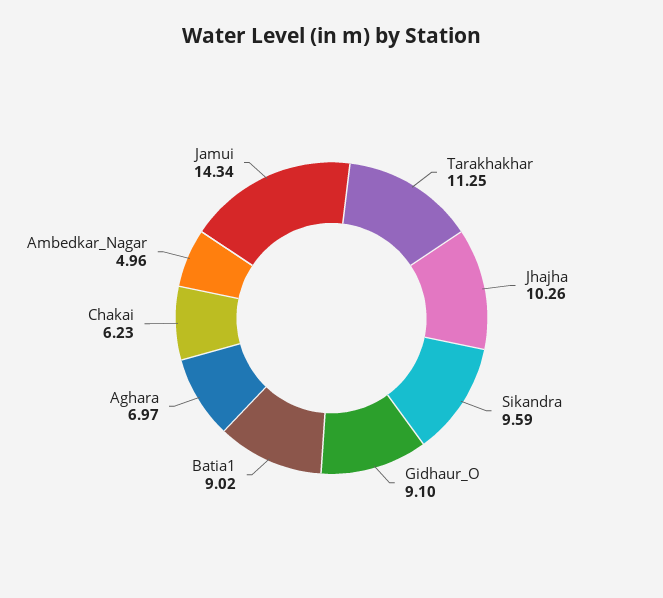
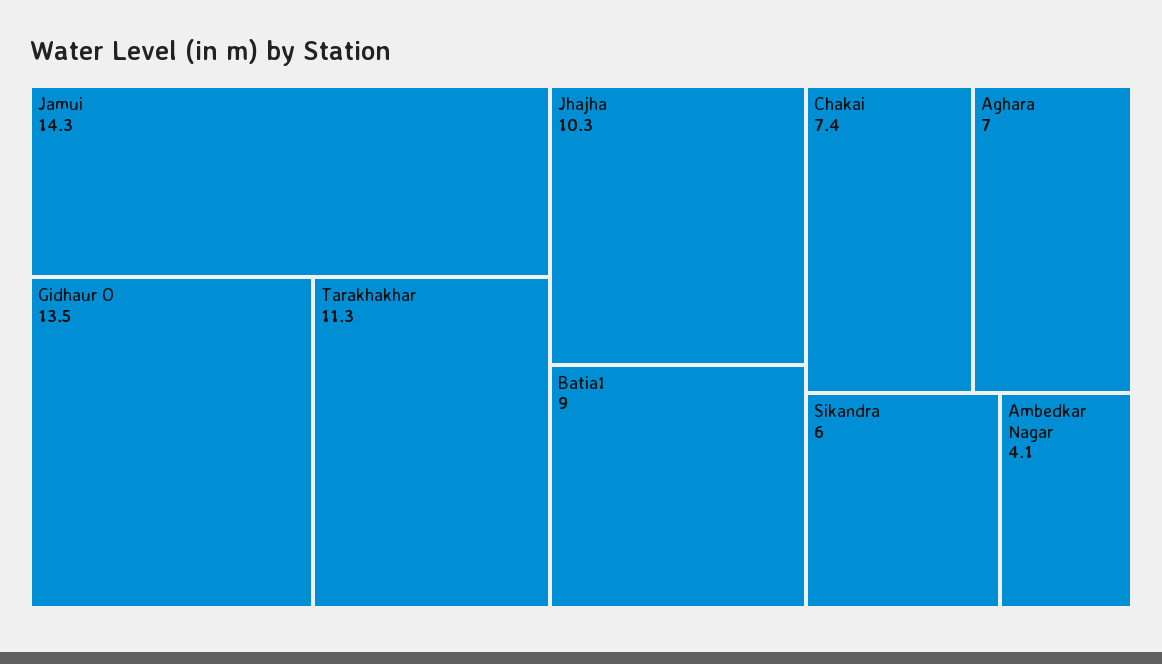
Sikandra: 9.59 -> 6
Gidhaur_O: 9.1 -> 13.5
Chakai: 6.23 -> 7.4
Ambedkar_Nagar: 4.96 -> 4.1

